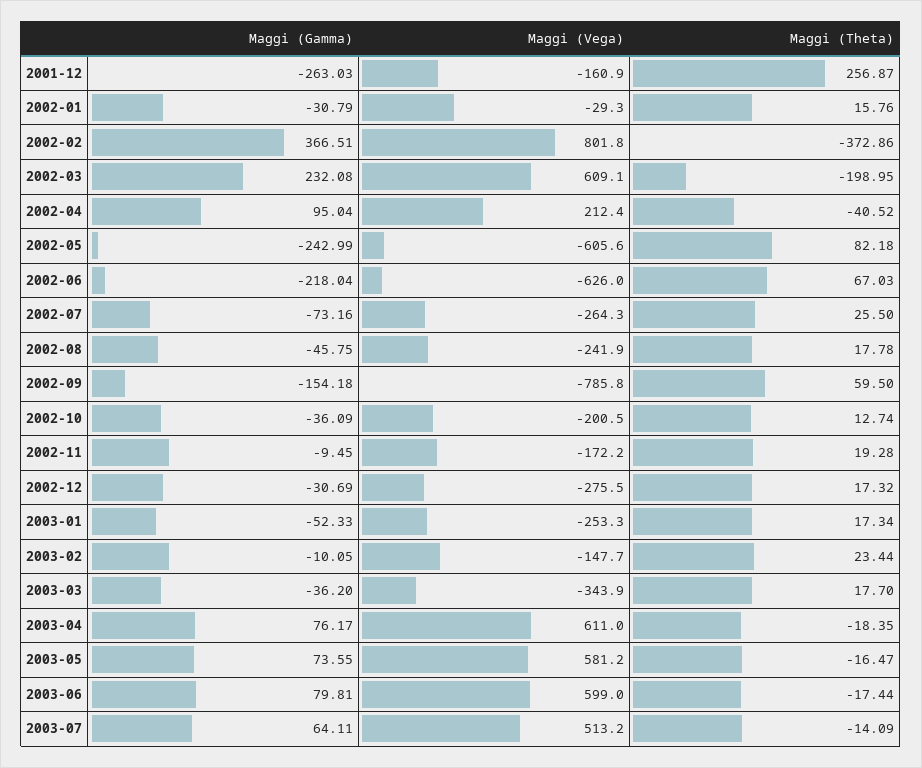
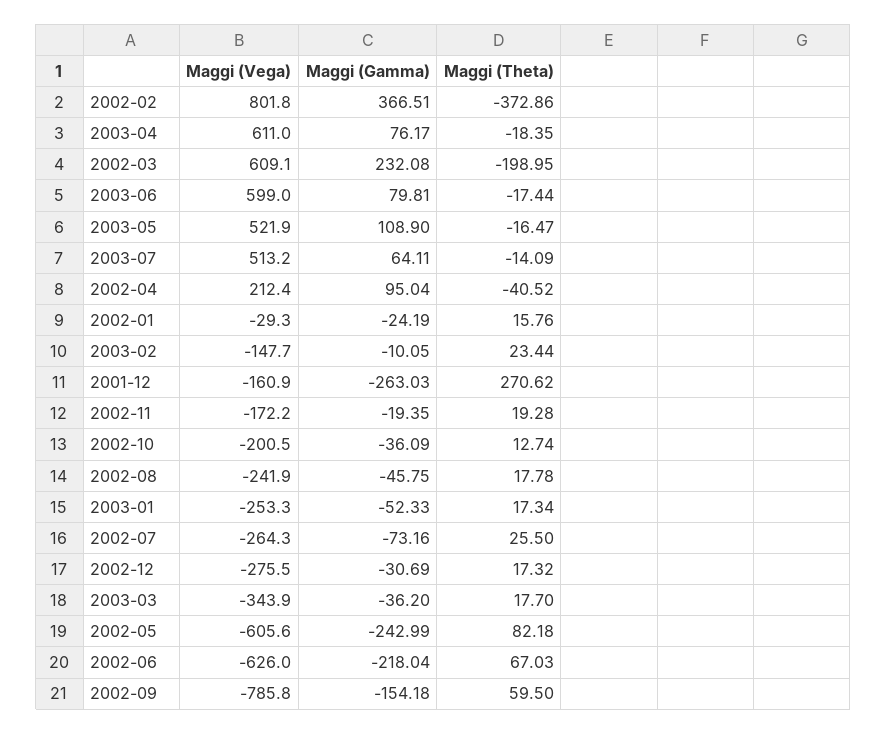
Maggi (Theta), 2001-12: 256.87 -> 270.62
Maggi (Gamma), 2002-01: -30.79 -> -24.19
Maggi (Gamma), 2002-11: -9.45 -> -19.35
Maggi (Gamma), 2003-05: 73.55 -> 108.9
Maggi (Vega), 2003-05: 581.2 -> 521.9

